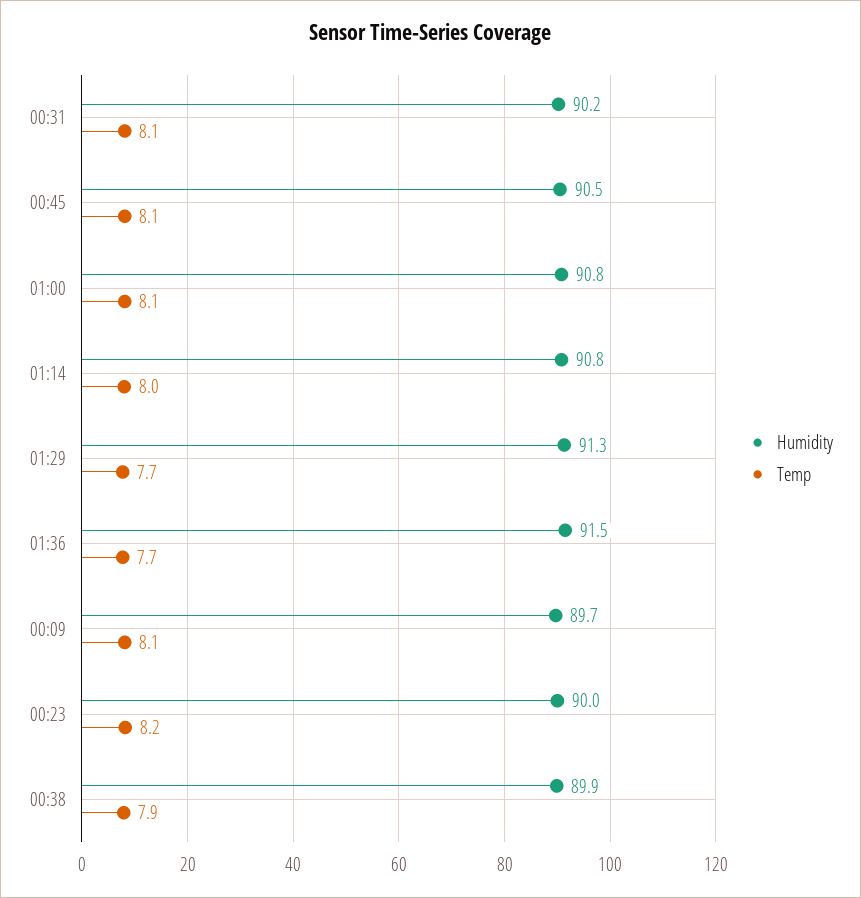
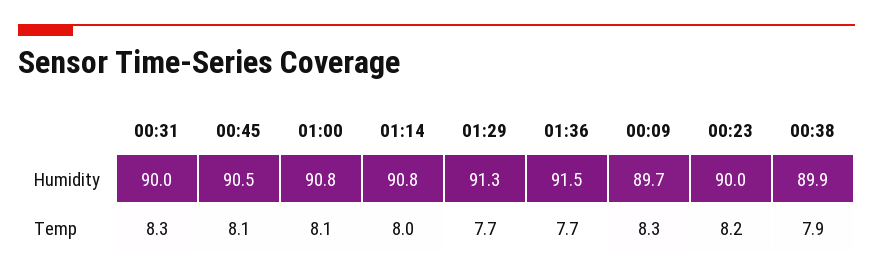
Humidity, 00:31: 90.2 -> 90
Temp, 00:31: 8.1 -> 8.3
Temp, 00:09: 8.1 -> 8.3

